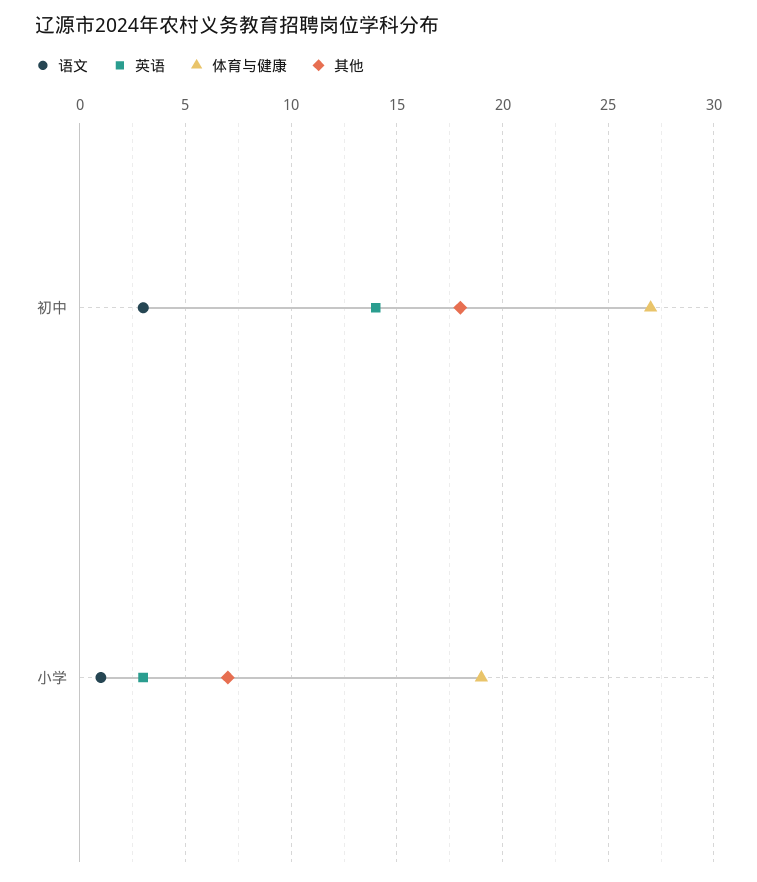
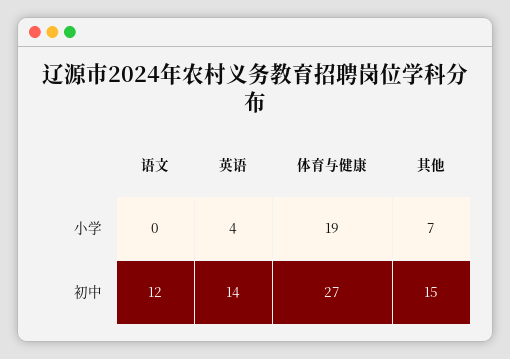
语文, 初中: 3 -> 12
其他, 初中: 18 -> 15
语文, 小学: 1 -> 0
英语, 小学: 3 -> 4

